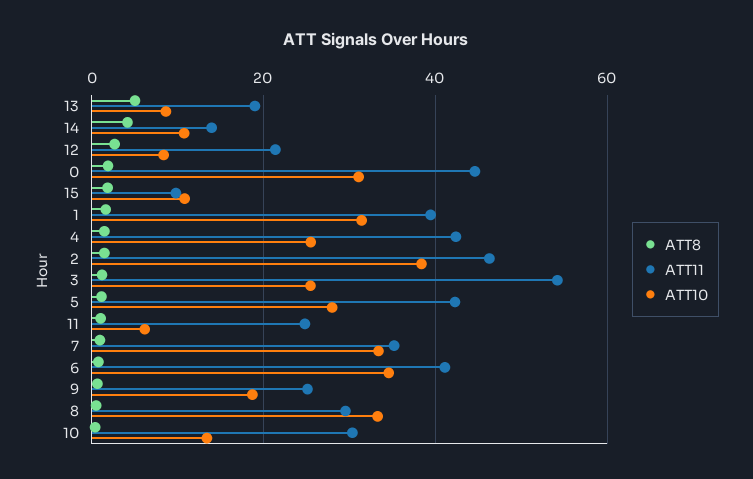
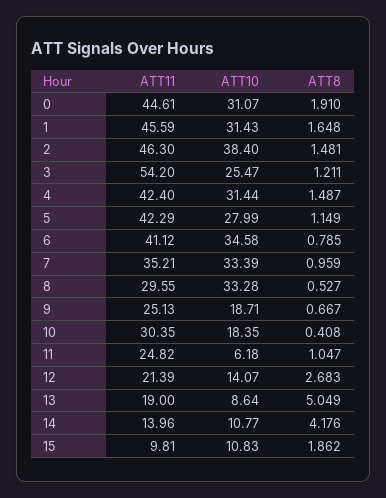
ATT10, 12: 8 -> 14.07
ATT11, 1: 40 -> 45.59
ATT10, 4: 26 -> 31.44
ATT10, 10: 14 -> 18.35

